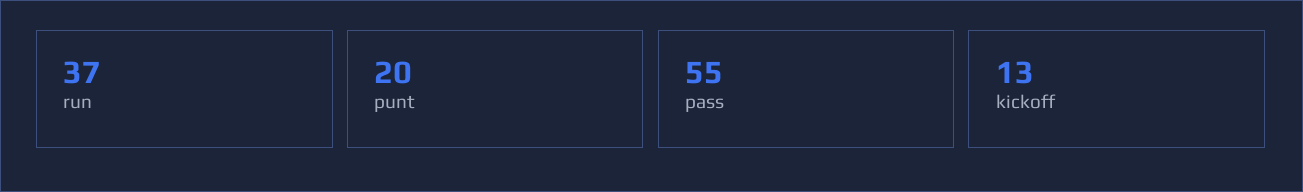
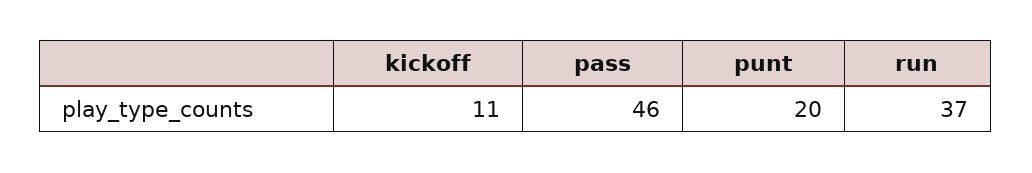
pass: 55 -> 46
kickoff: 13 -> 11

